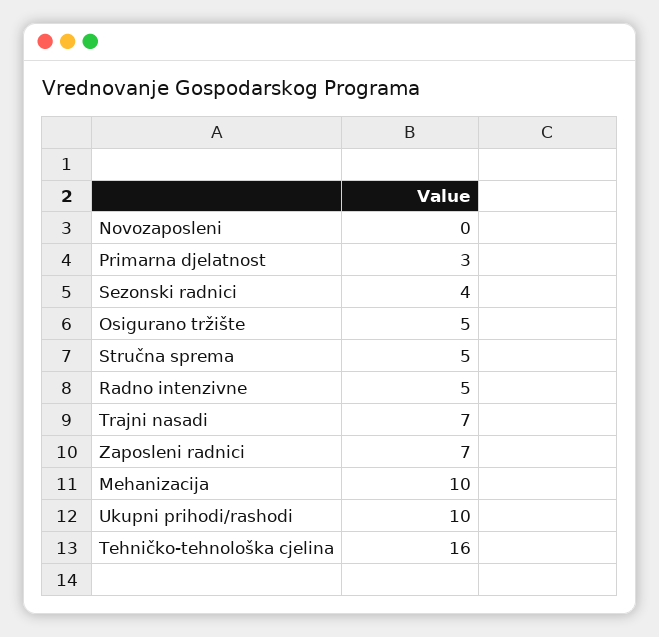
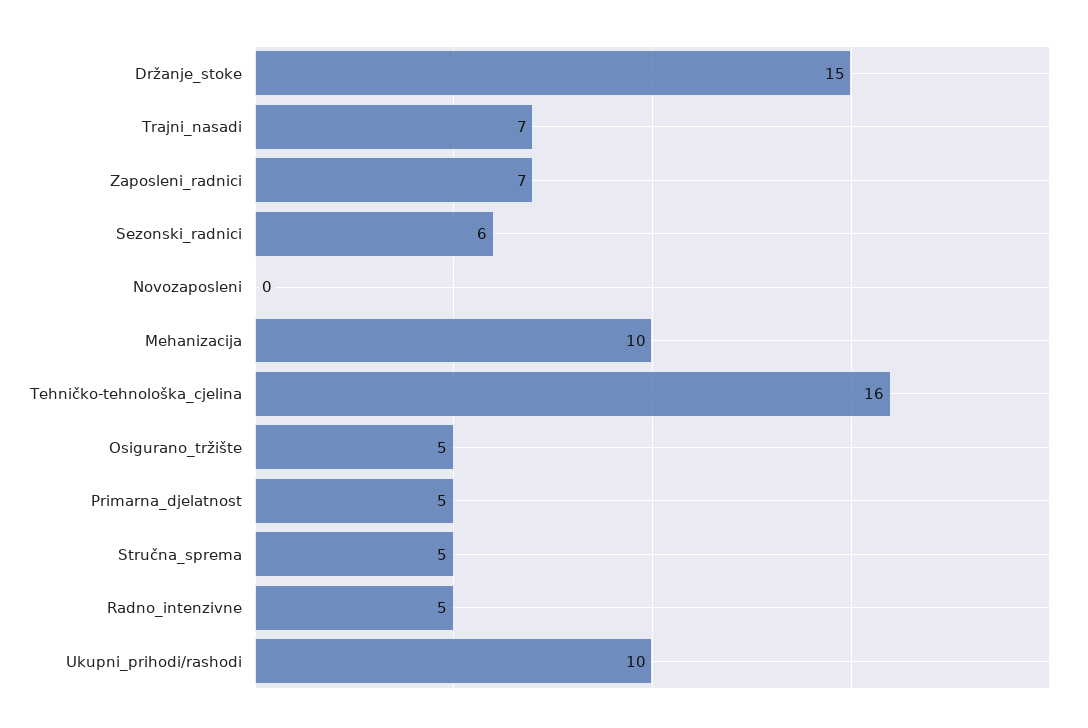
Primarna djelatnost: 3 -> 5
Sezonski radnici: 4 -> 6
Držanje_stoke: none -> 15

